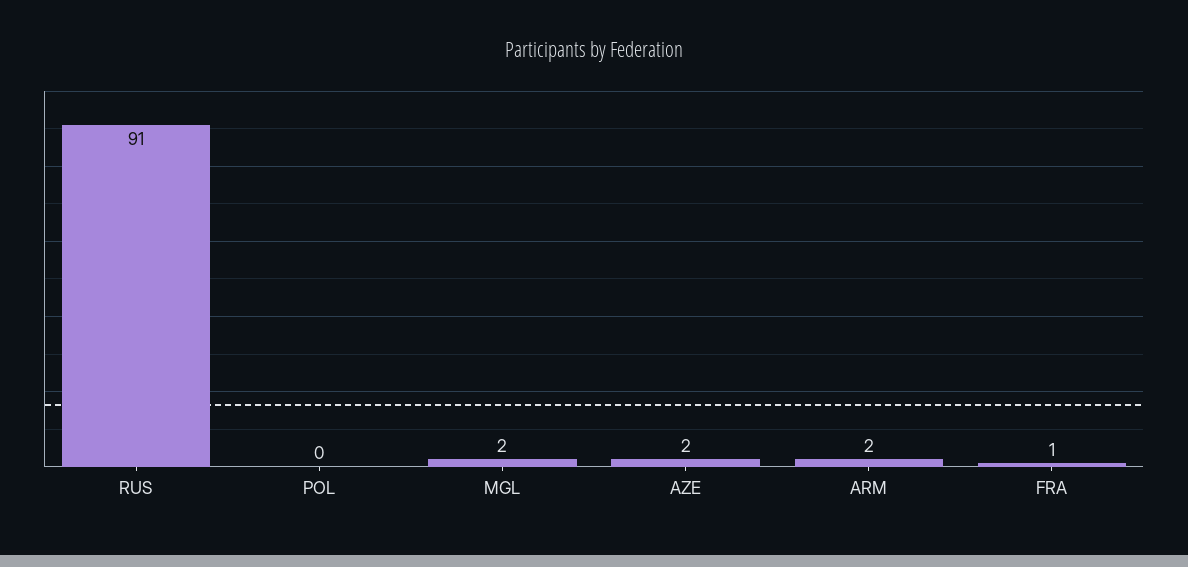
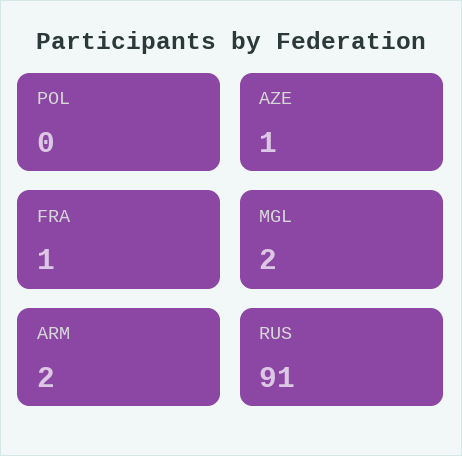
AZE: 2 -> 1

